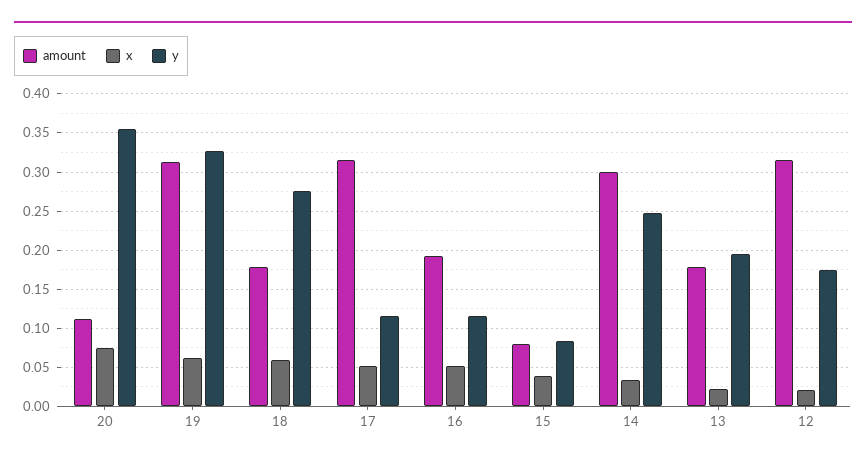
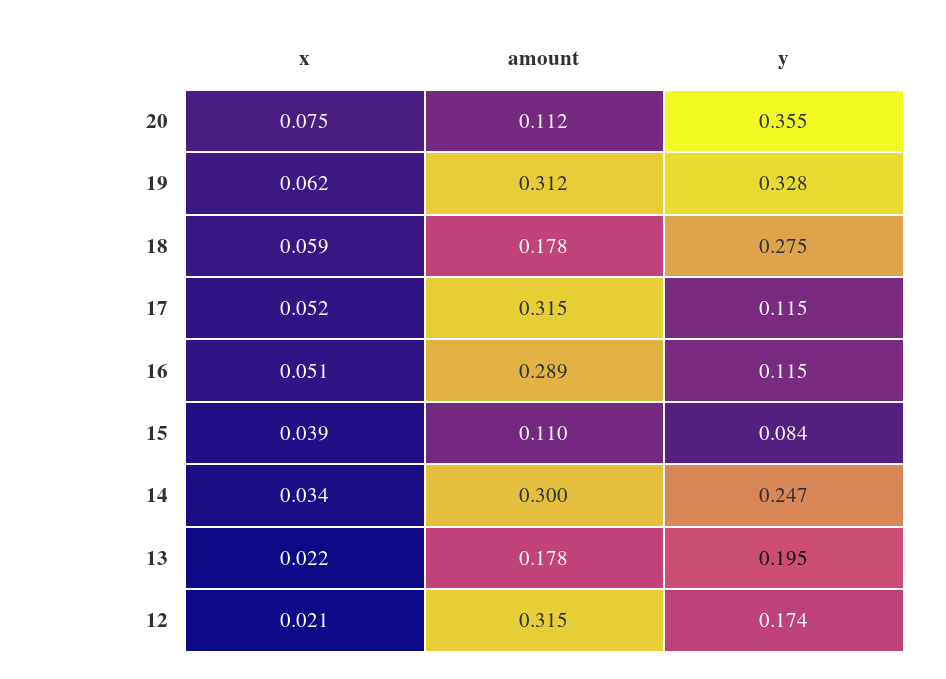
amount, 16: 0.19 -> 0.289
amount, 15: 0.08 -> 0.11

